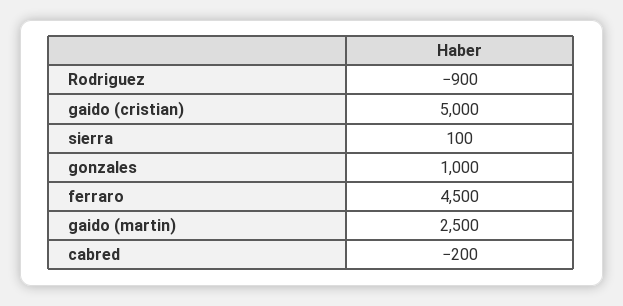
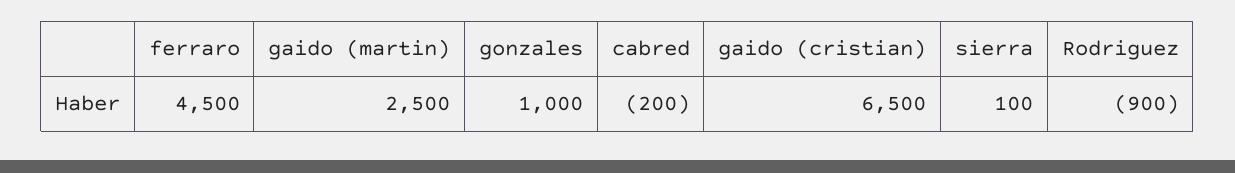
gaido (cristian): 5000 -> 6500

